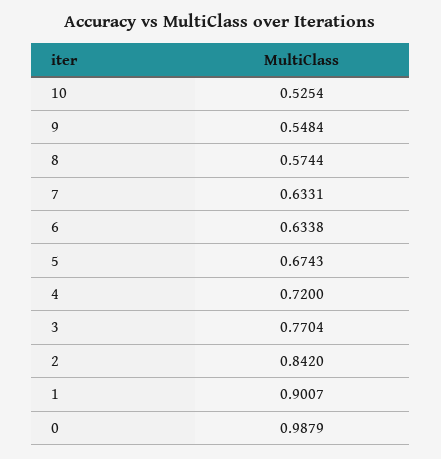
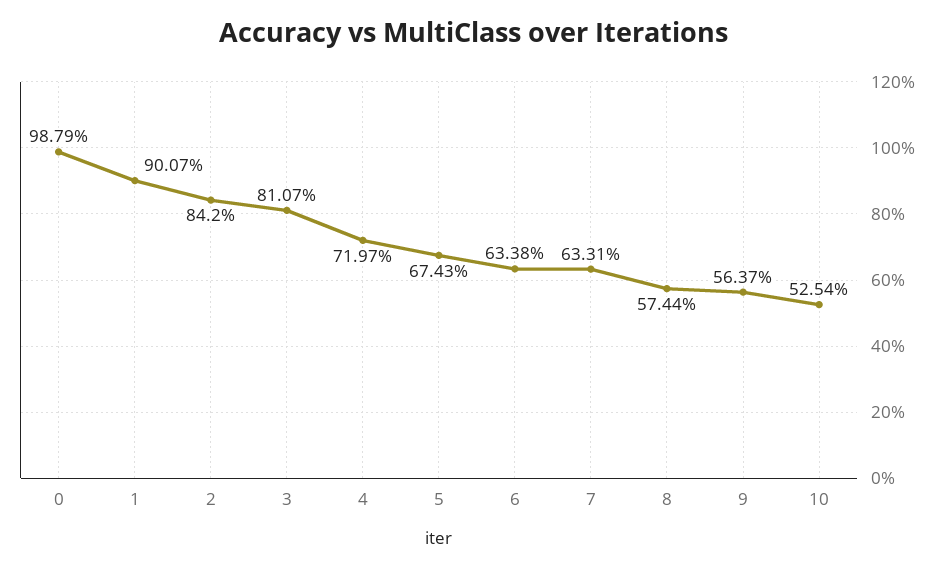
9: 0.5484 -> 0.5637
4: 0.72 -> 0.7197
3: 0.7704 -> 0.8107

